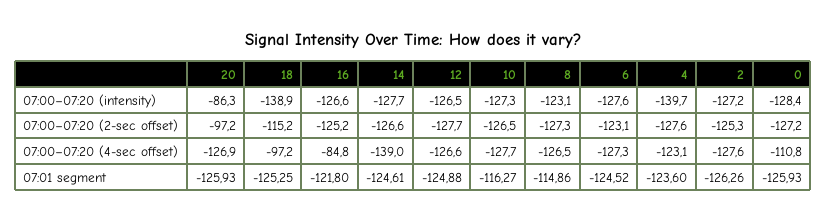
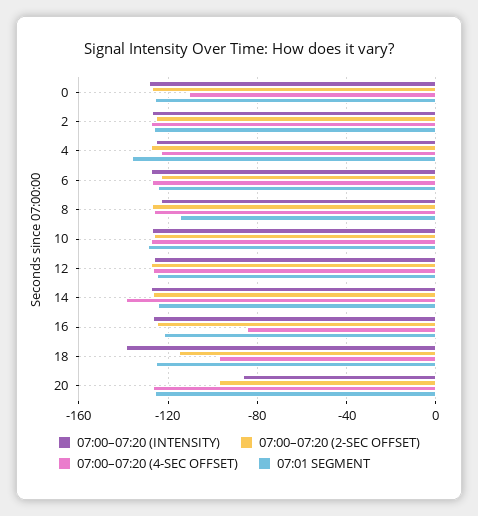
07:00–07:20 (intensity), 4: -139.7 -> -125
07:01 segment, 10: -116.27 -> -130
07:01 segment, 4: -123.6 -> -135

